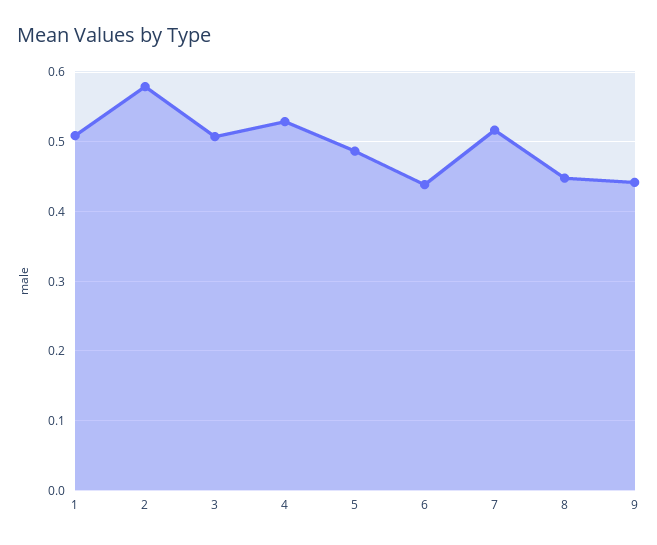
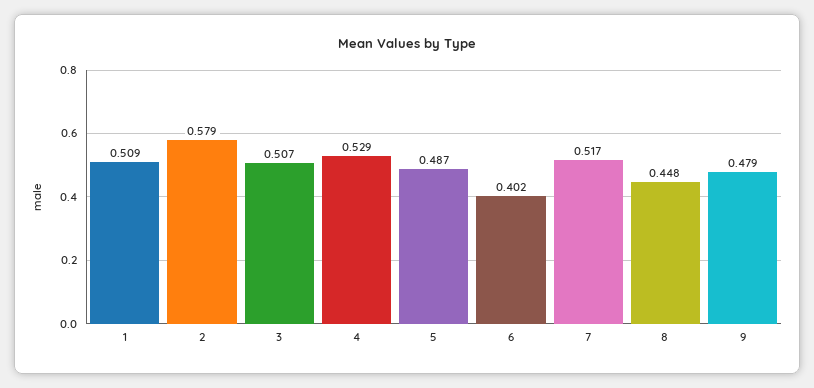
6: 0.44 -> 0.402
9: 0.44 -> 0.479

